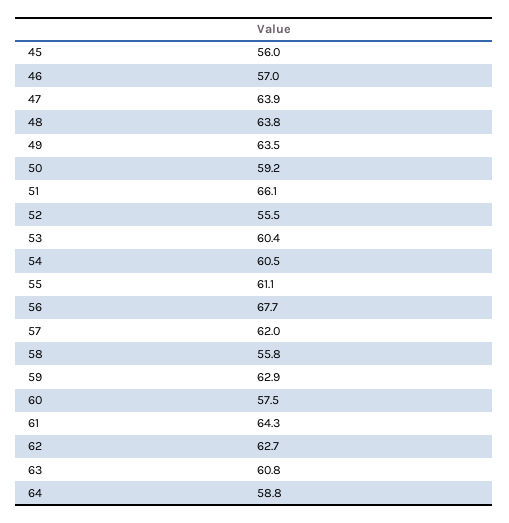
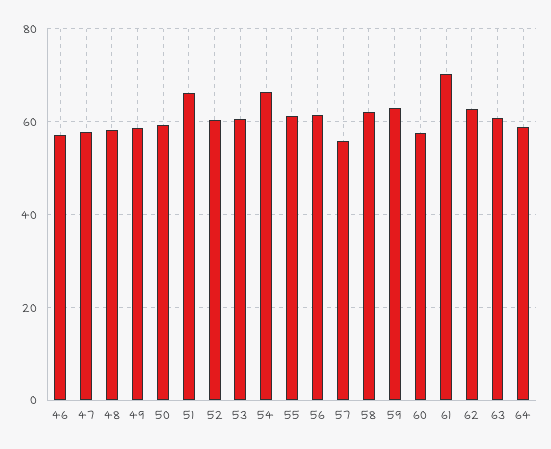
45: 56 -> none
47: 63.9 -> 58
48: 63.8 -> 58
49: 63.5 -> 58
52: 55.5 -> 60
54: 60.5 -> 66
56: 67.7 -> 62
57: 62 -> 56
58: 55.8 -> 62
61: 64.3 -> 70

